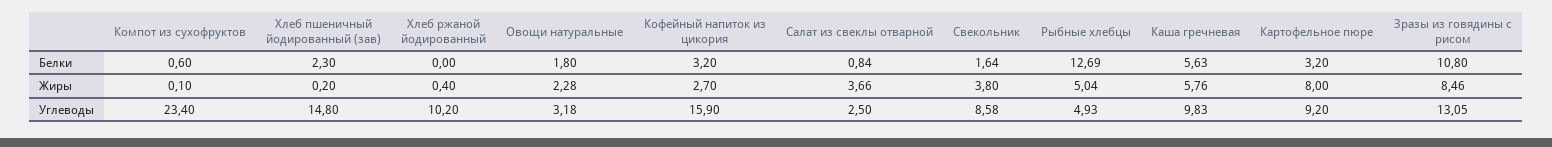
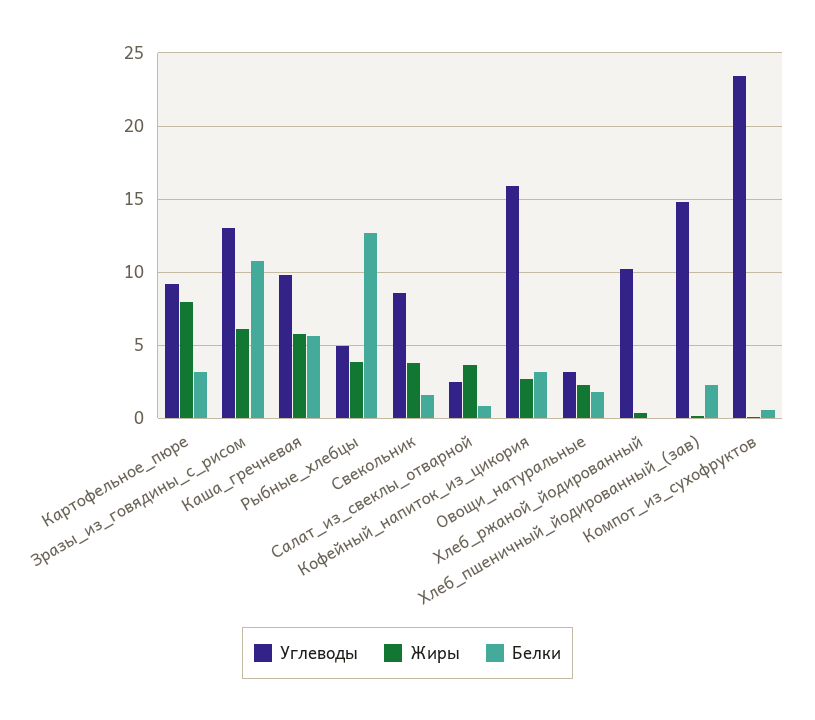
Жиры, Рыбные хлебцы: 5.04 -> 4
Жиры, Зразы из говядины с рисом: 8.46 -> 6

